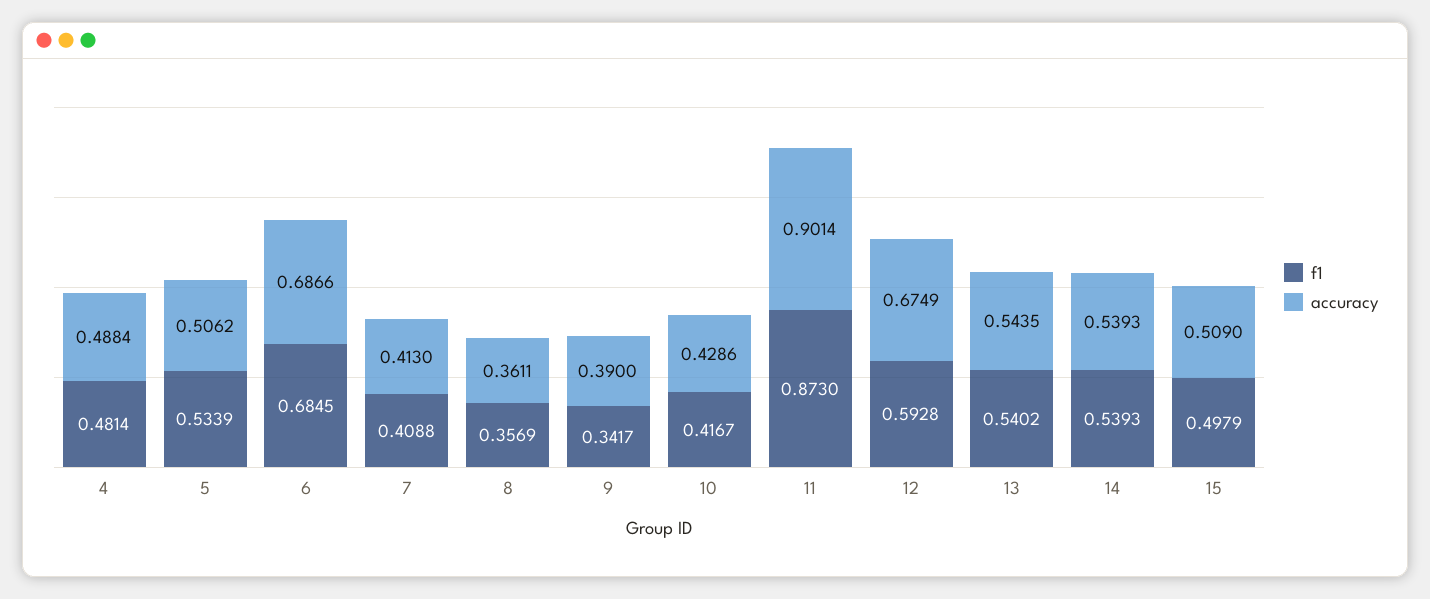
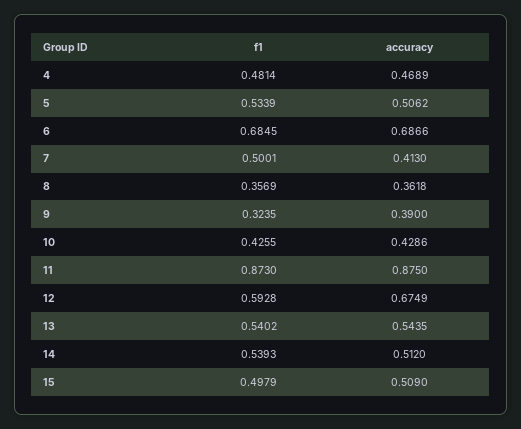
accuracy, 4: 0.4884 -> 0.4689
f1, 7: 0.4088 -> 0.5001
accuracy, 8: 0.3611 -> 0.3618
f1, 9: 0.3417 -> 0.3235
f1, 10: 0.4167 -> 0.4255
accuracy, 11: 0.9014 -> 0.875
accuracy, 14: 0.5393 -> 0.512

